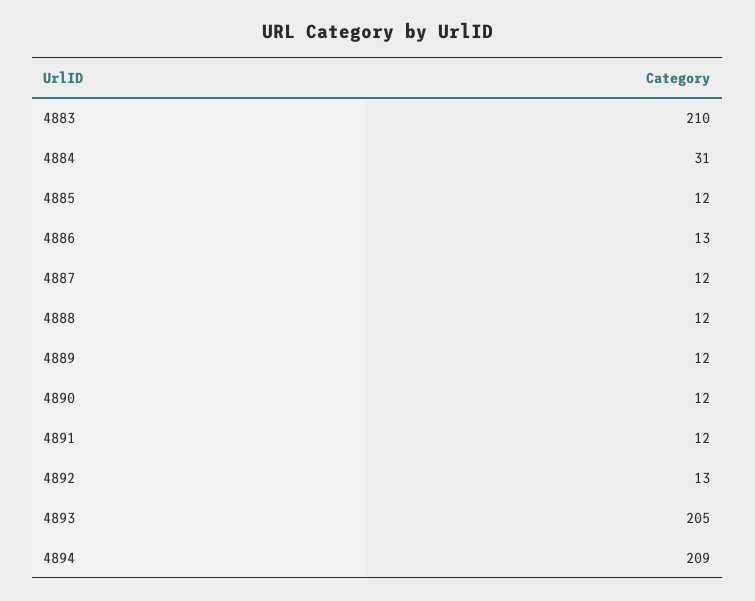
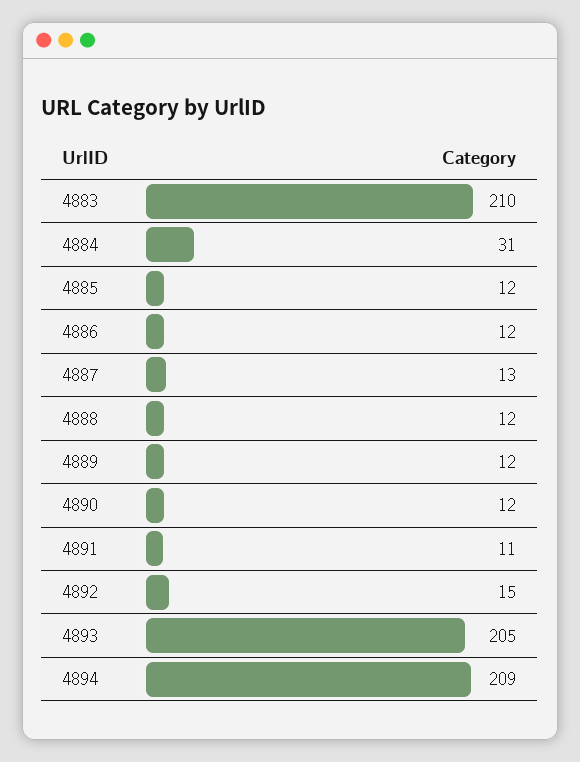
4886: 13 -> 12
4887: 12 -> 13
4891: 12 -> 11
4892: 13 -> 15

